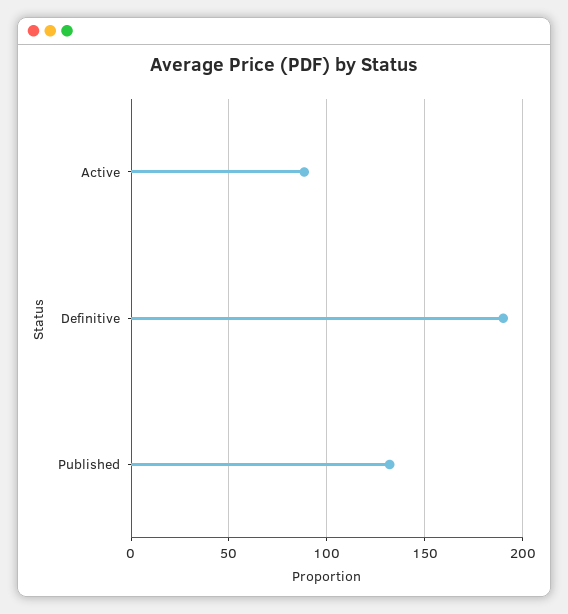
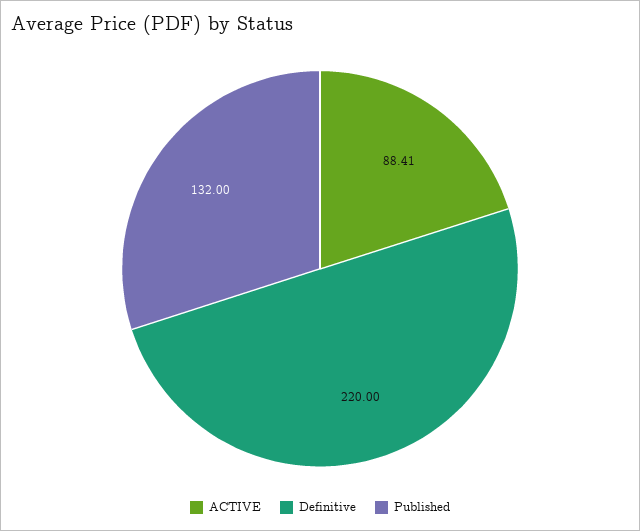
Definitive: 190 -> 220

